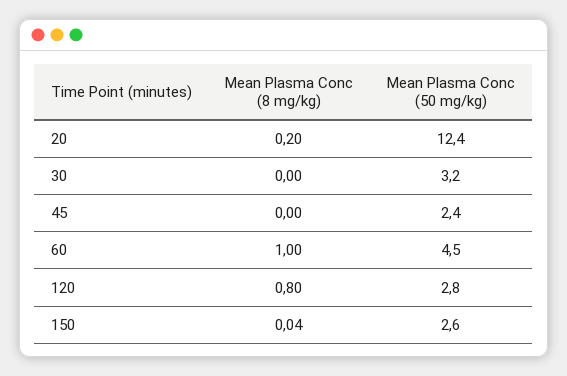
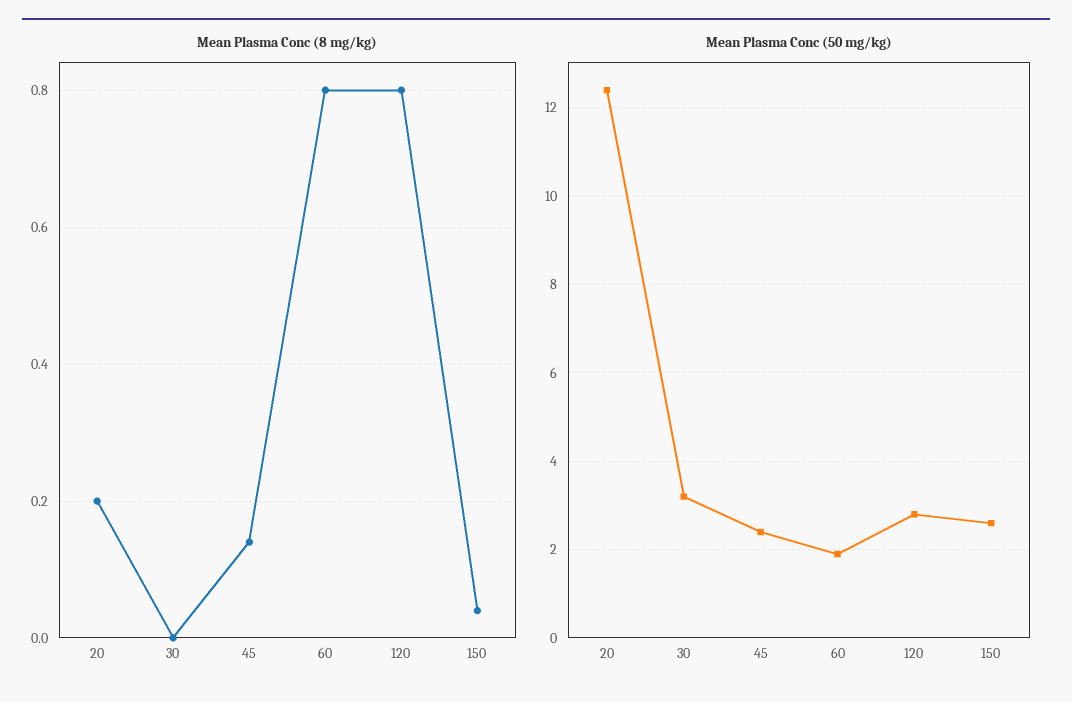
Mean Plasma Conc (8 mg/kg), 45: 0 -> 0.15
Mean Plasma Conc (8 mg/kg), 60: 1 -> 0.8
Mean Plasma Conc (50 mg/kg), 60: 4.5 -> 2

